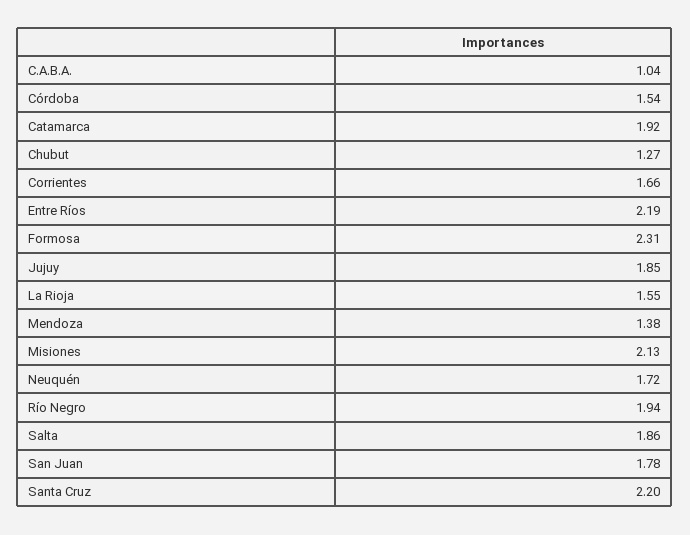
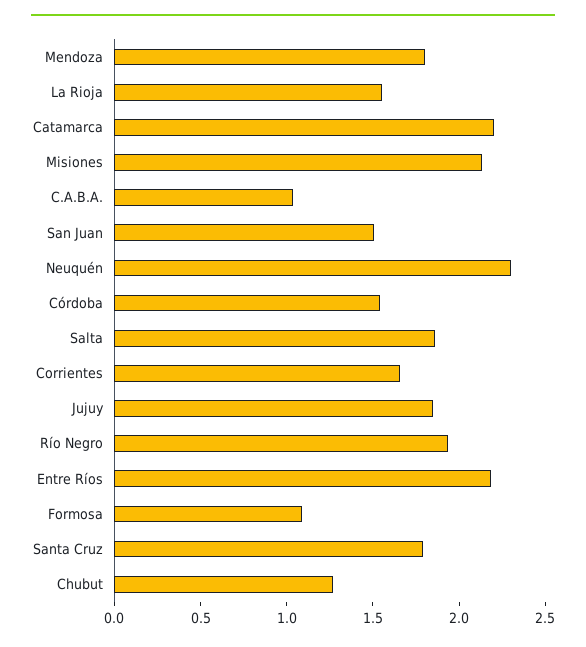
Catamarca: 1.92 -> 2.2
Formosa: 2.31 -> 1.1
Mendoza: 1.38 -> 1.8
Neuquén: 1.72 -> 2.3
San Juan: 1.78 -> 1.5
Santa Cruz: 2.2 -> 1.8

